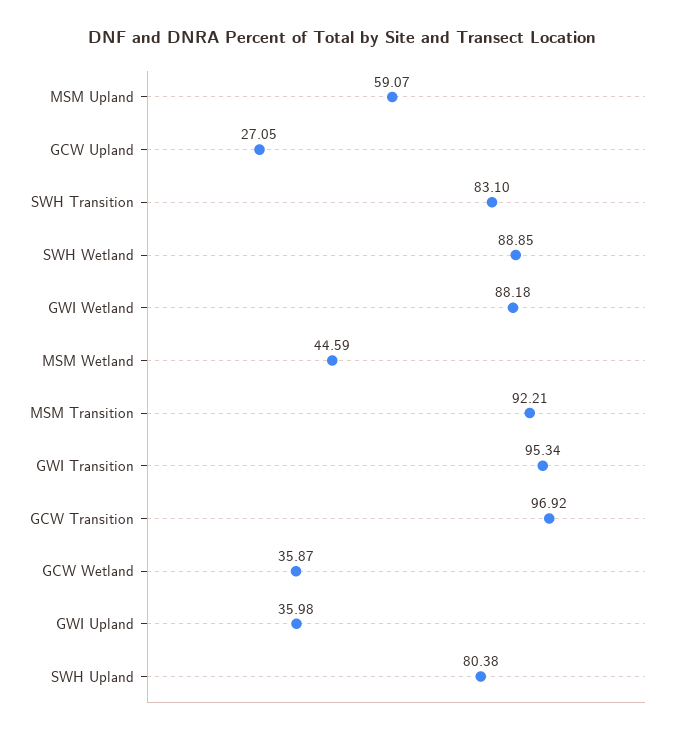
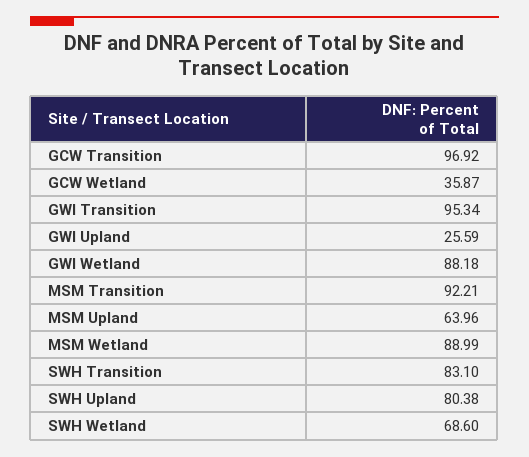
MSM Upland: 59.07 -> 63.96
GCW Upland: 27.05 -> none
SWH Wetland: 88.85 -> 68.6
MSM Wetland: 44.59 -> 88.99
GWI Upland: 35.98 -> 25.59

